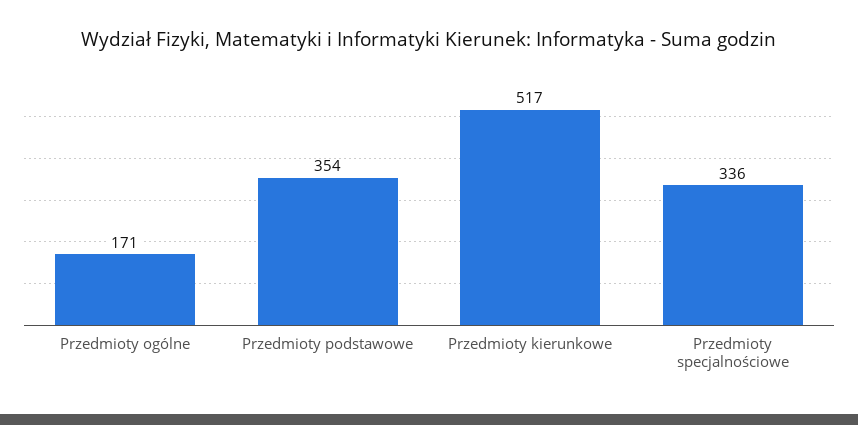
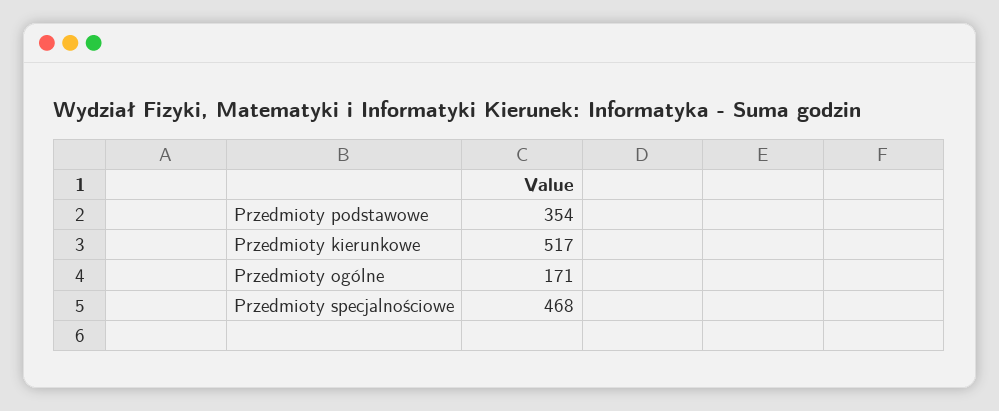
Przedmioty specjalnościowe: 336 -> 468

